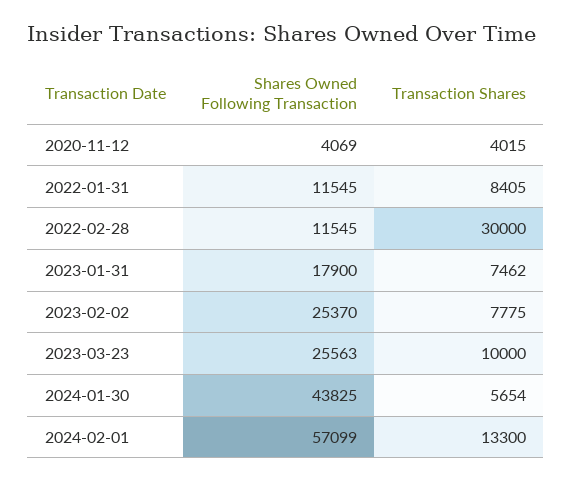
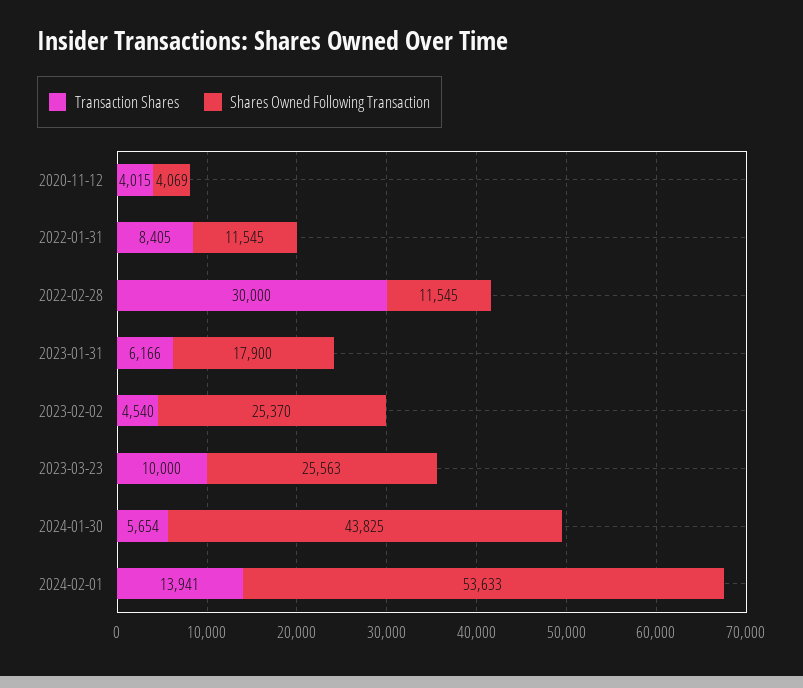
Transaction Shares, 2023-01-31: 7462 -> 6166
Transaction Shares, 2023-02-02: 7775 -> 4540
Shares Owned Following Transaction, 2024-02-01: 57099 -> 53633
Transaction Shares, 2024-02-01: 13300 -> 13941

